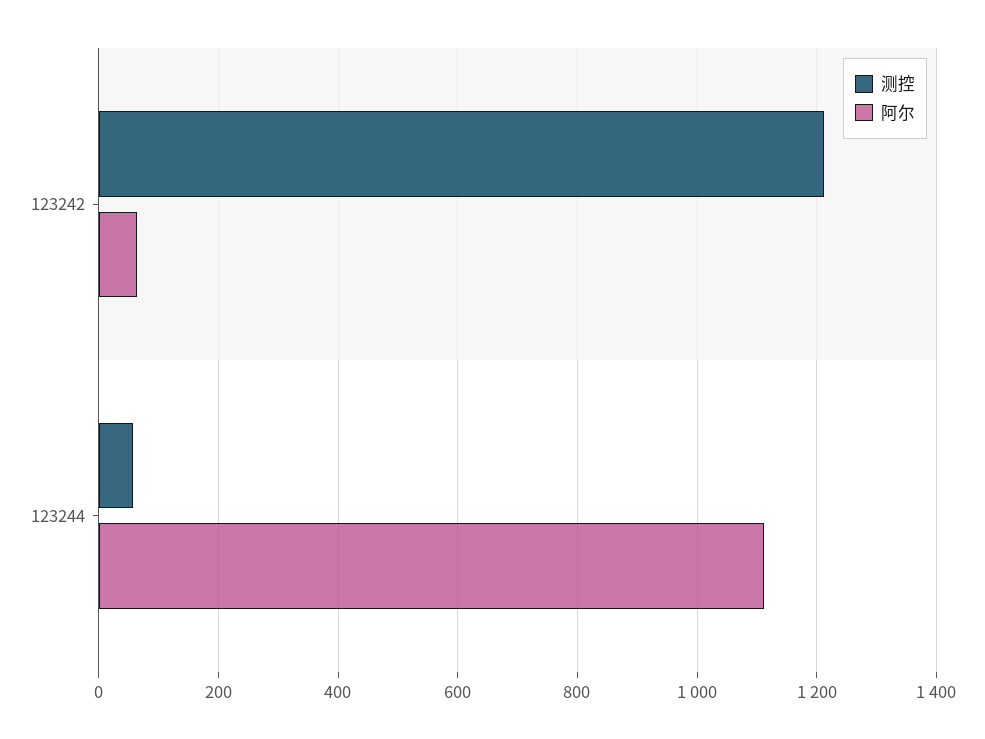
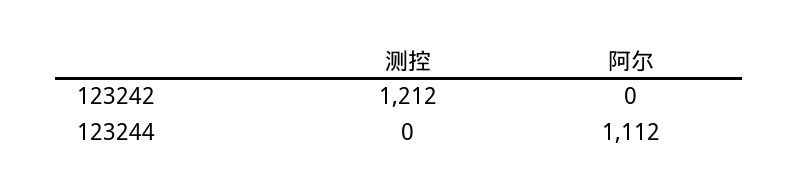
阿尔, 123242: 60 -> 0
测控, 123244: 60 -> 0

